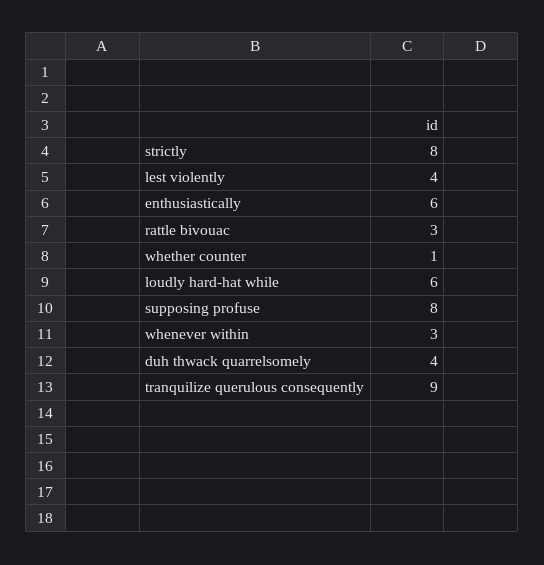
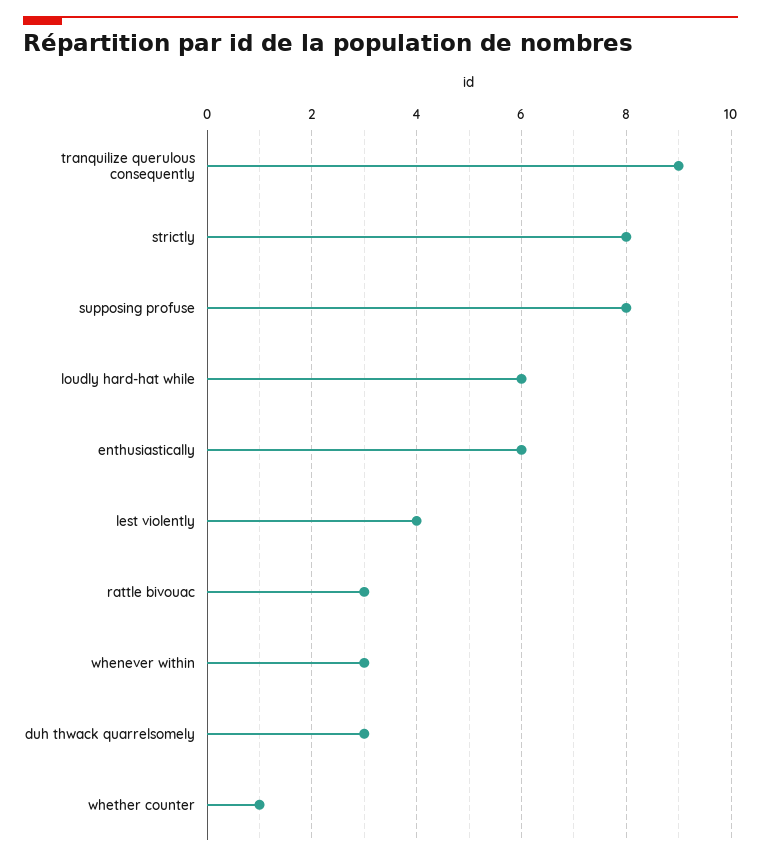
duh thwack quarrelsomely: 4 -> 3

